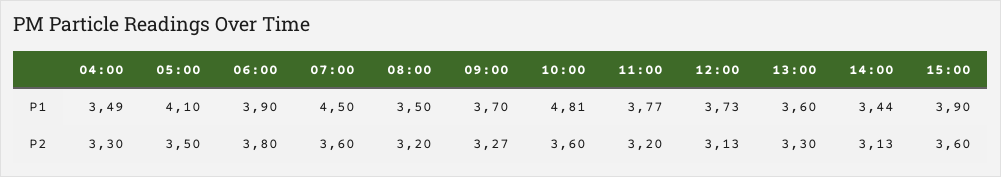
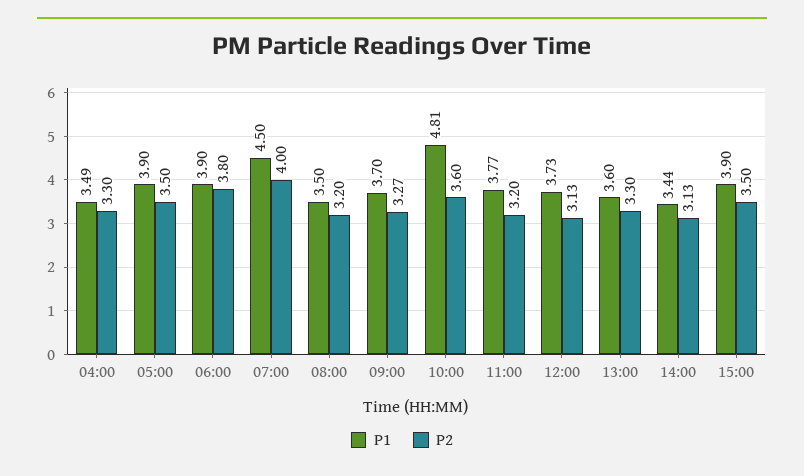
P1, 05:00: 4.1 -> 3.9
P2, 07:00: 3.6 -> 4
P2, 15:00: 3.6 -> 3.5

